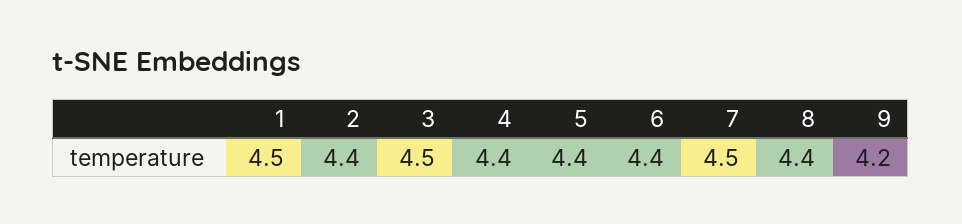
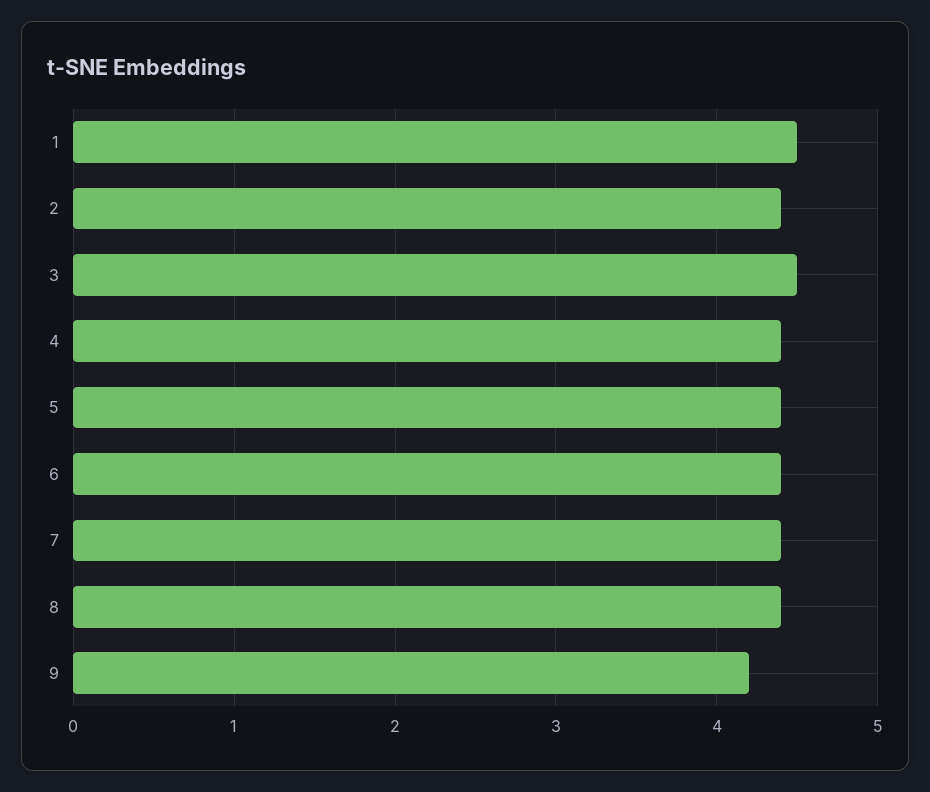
7: 4.5 -> 4.4

